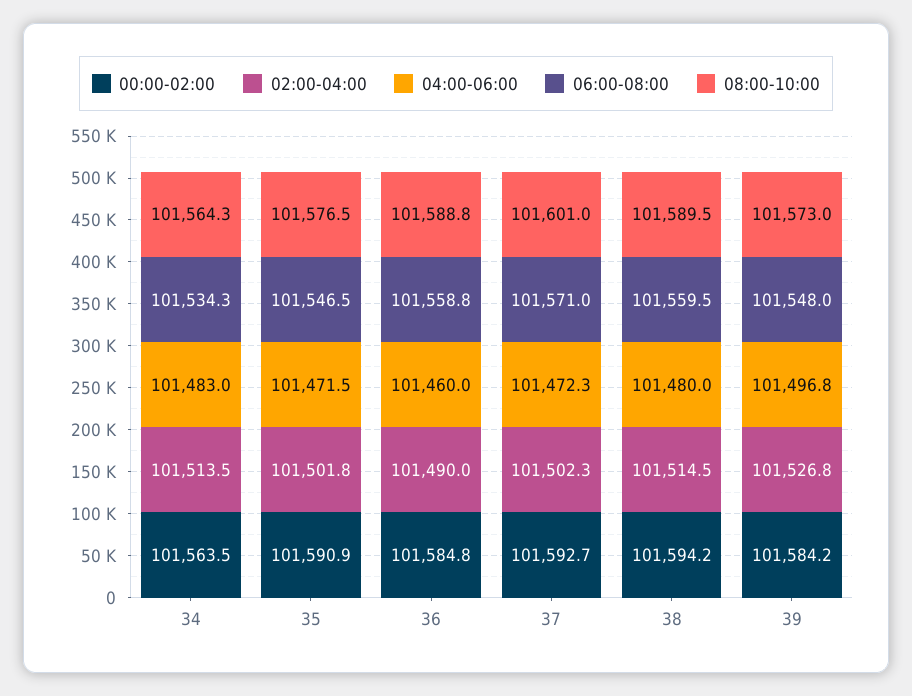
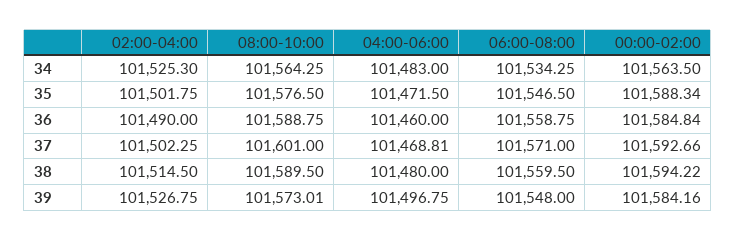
02:00-04:00, 34: 101513.5 -> 101525.3
00:00-02:00, 35: 101590.9 -> 101588.34
04:00-06:00, 37: 101472.3 -> 101468.81

